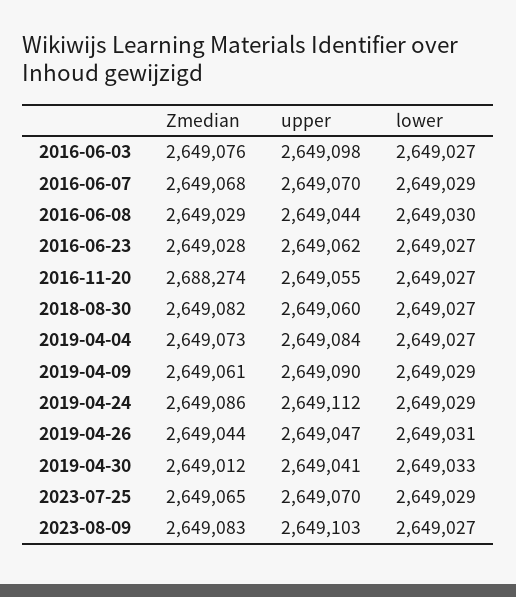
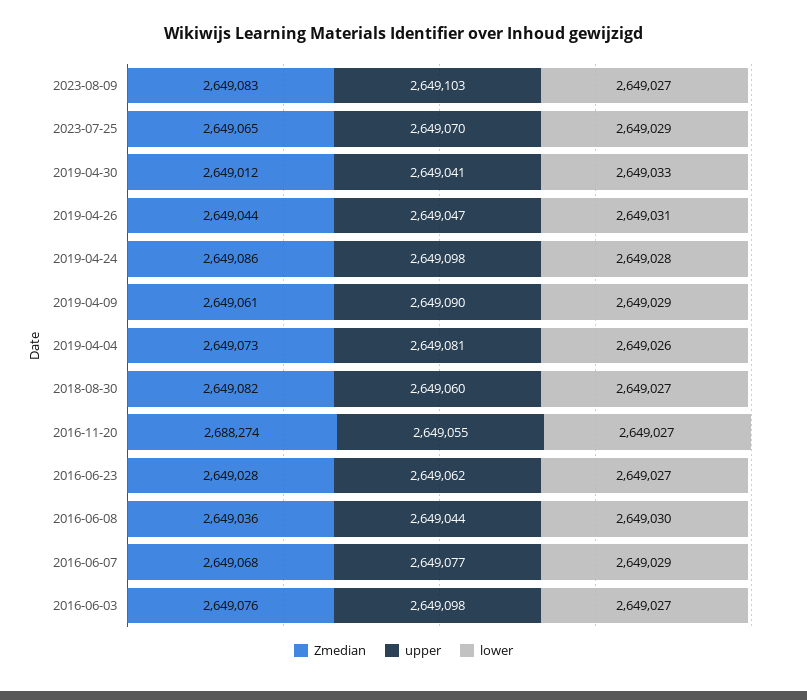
upper, 2016-06-07: 2649070 -> 2649077
Zmedian, 2016-06-08: 2649029 -> 2649036
upper, 2019-04-04: 2649084 -> 2649081
lower, 2019-04-04: 2649027 -> 2649026
upper, 2019-04-24: 2649112 -> 2649098
lower, 2019-04-24: 2649029 -> 2649028

